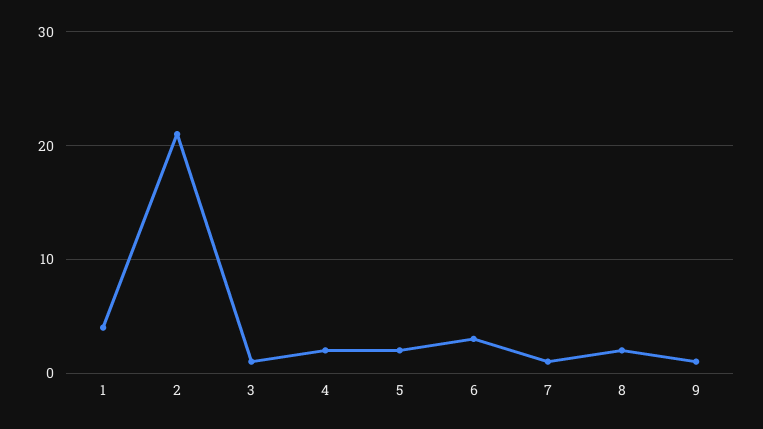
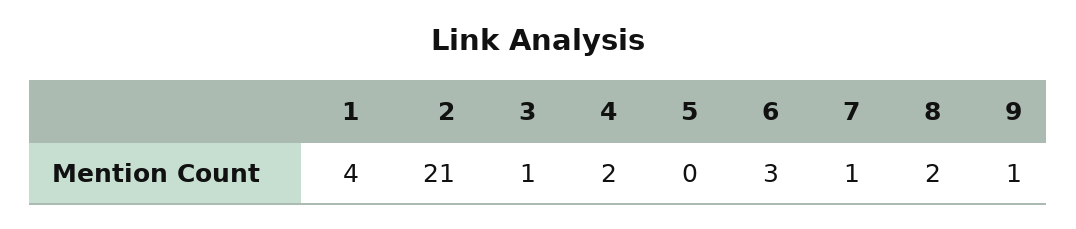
5: 2 -> 0

